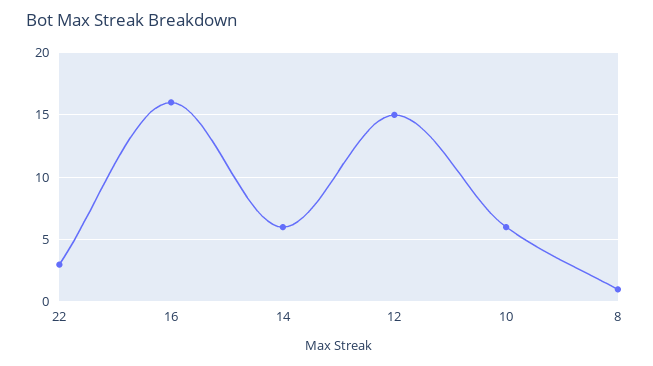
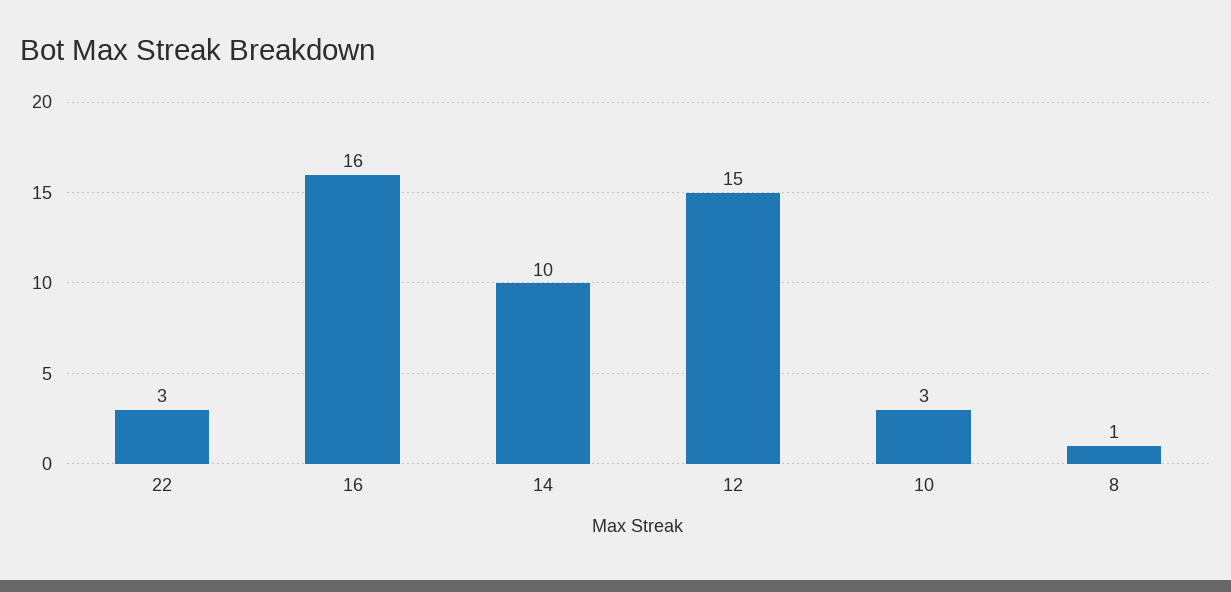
14: 6 -> 10
10: 6 -> 3

